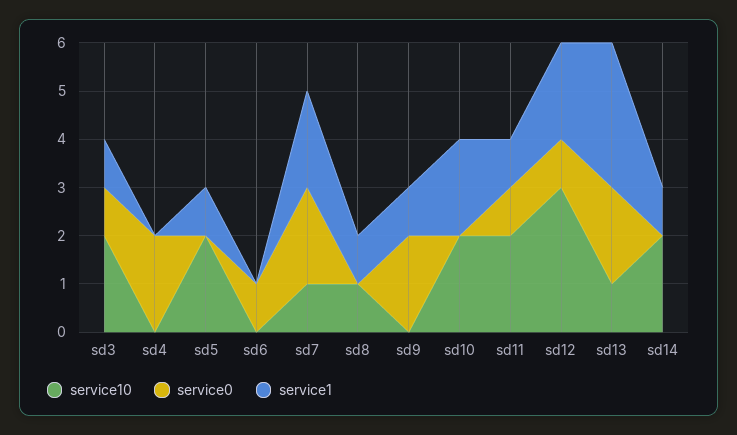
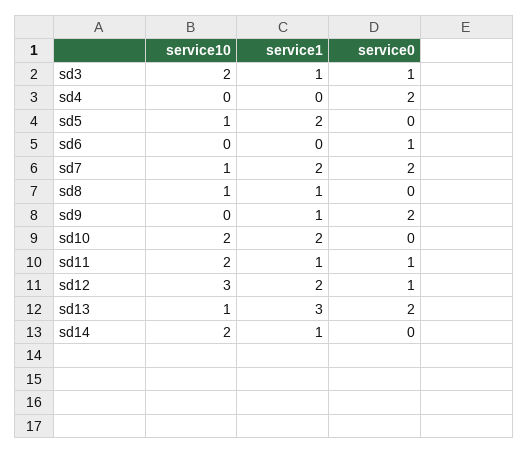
service10, sd5: 2 -> 1
service1, sd5: 1 -> 2

